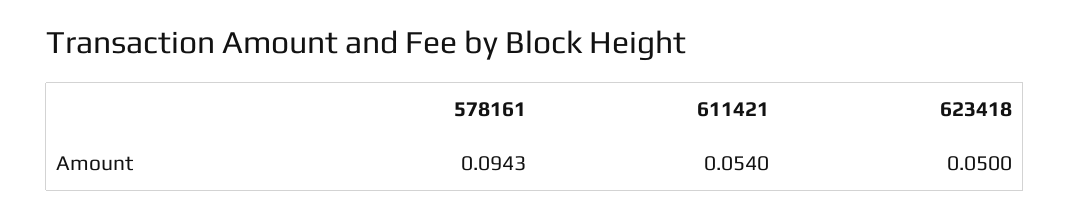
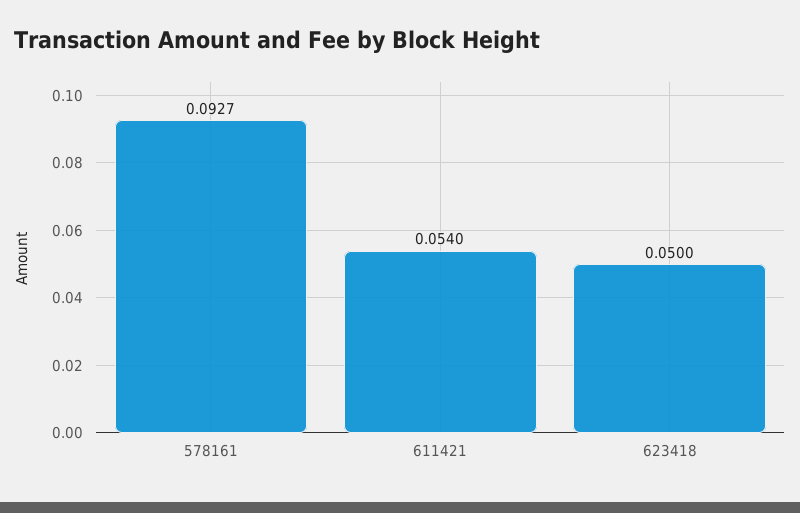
578161: 0.0943 -> 0.0927

